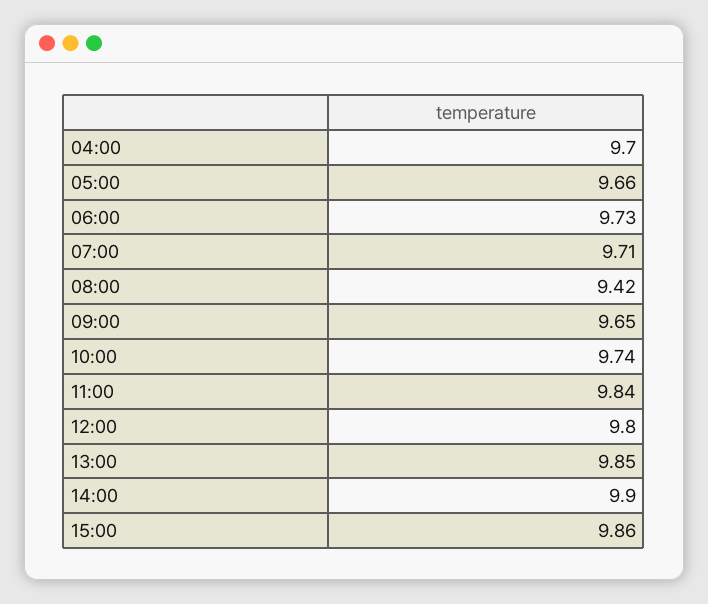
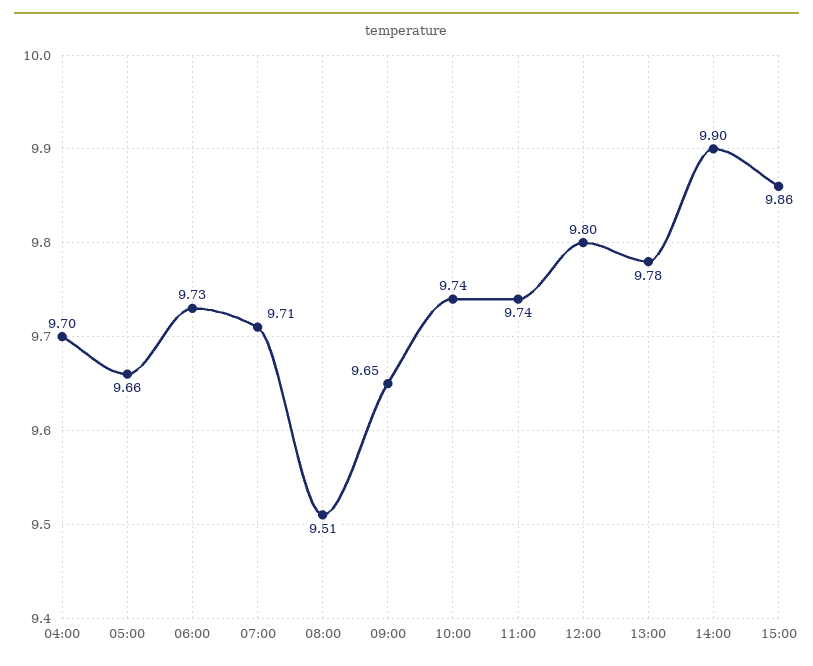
08:00: 9.42 -> 9.51
11:00: 9.84 -> 9.74
13:00: 9.85 -> 9.78

